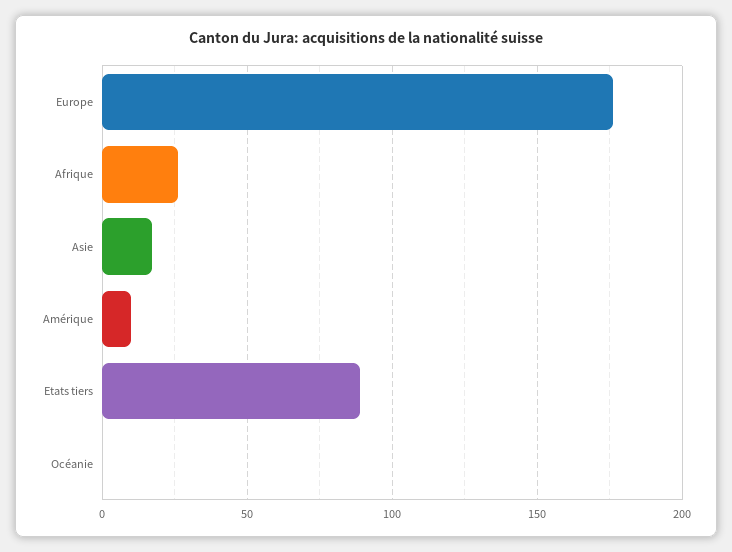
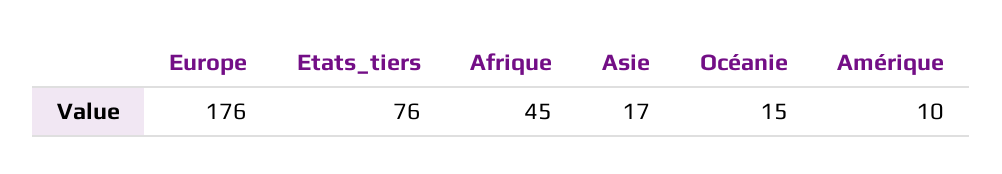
Afrique: 25 -> 45
Etats tiers: 90 -> 76
Océanie: 0 -> 15

